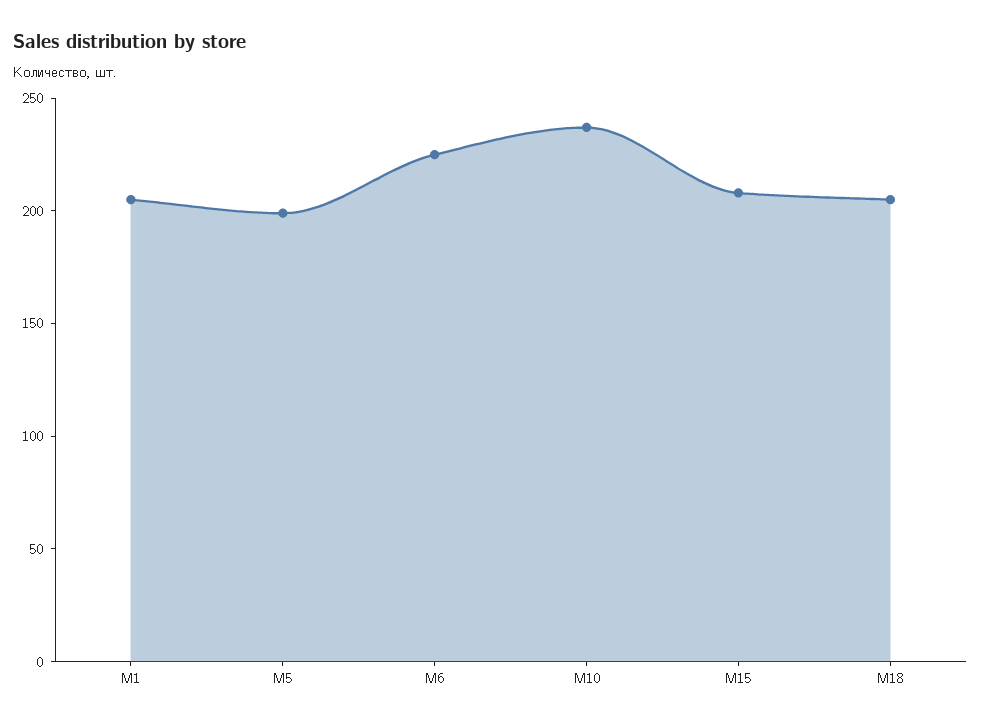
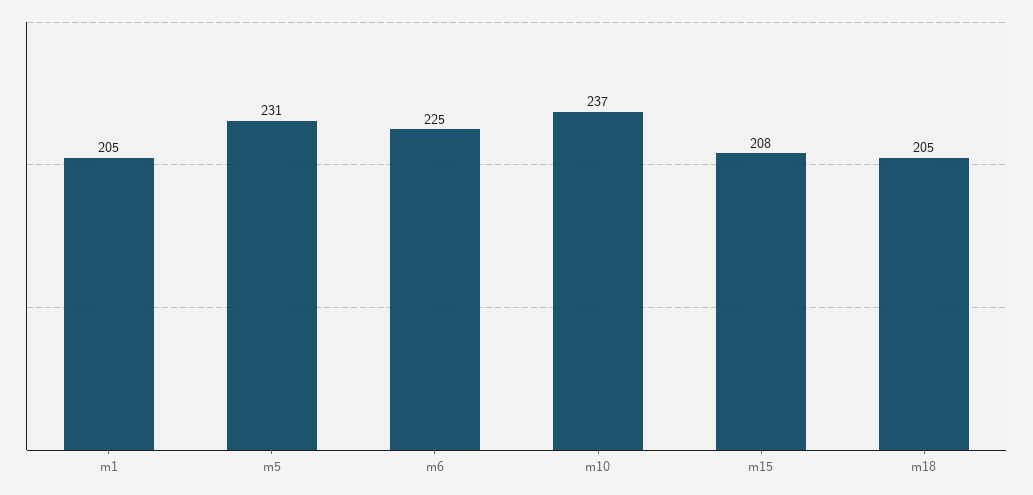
M5: 200 -> 231

